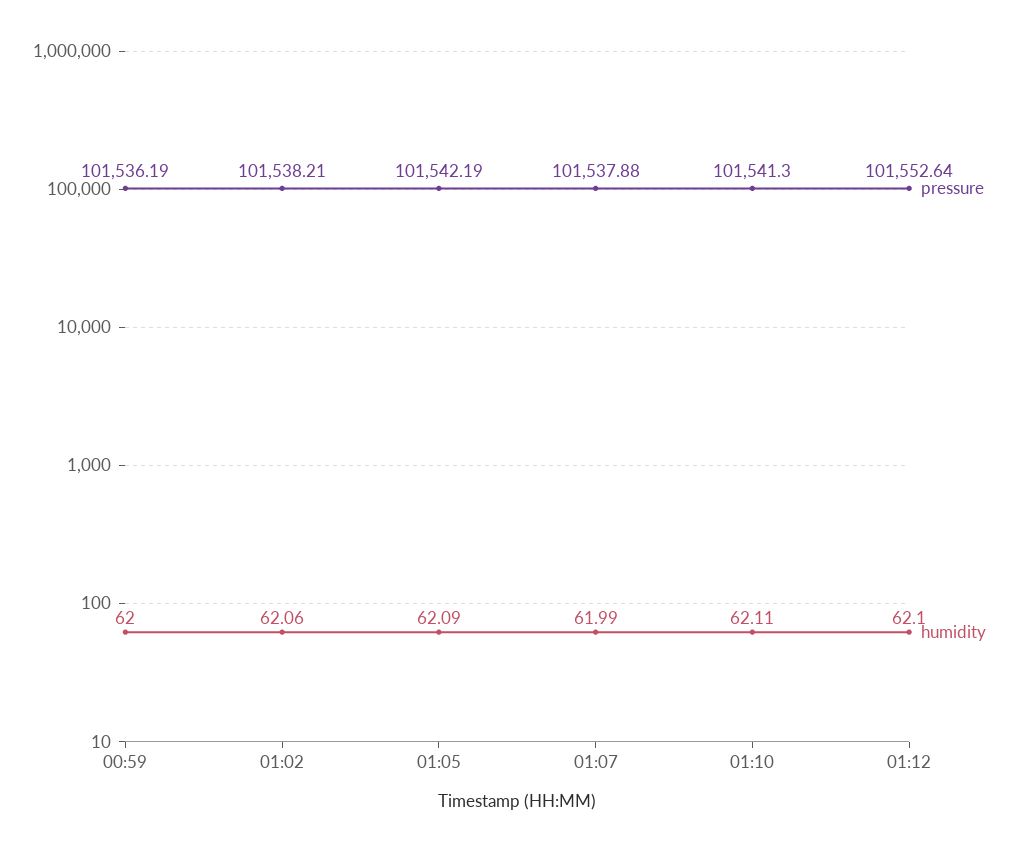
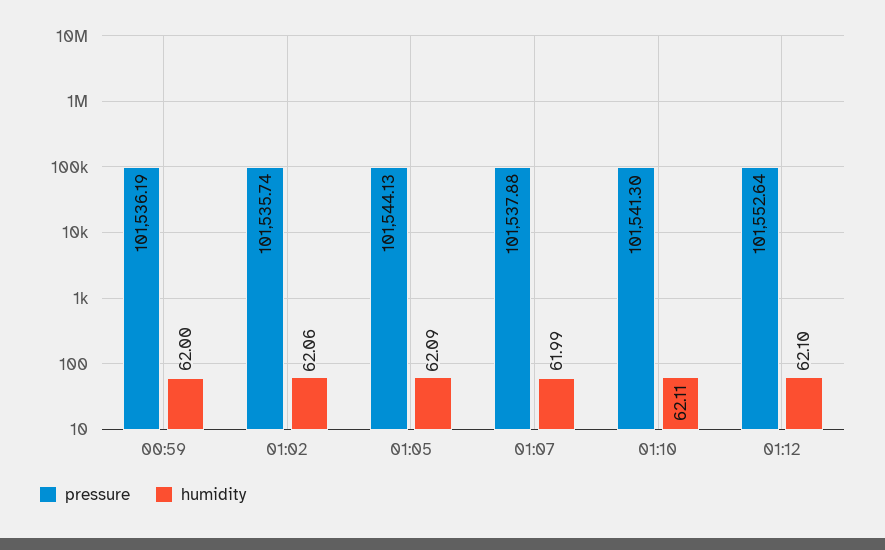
pressure, 01:02: 101538.21 -> 101535.74
pressure, 01:05: 101542.19 -> 101544.13

